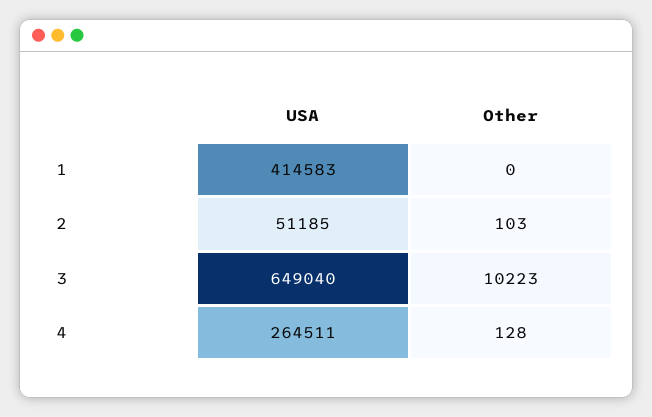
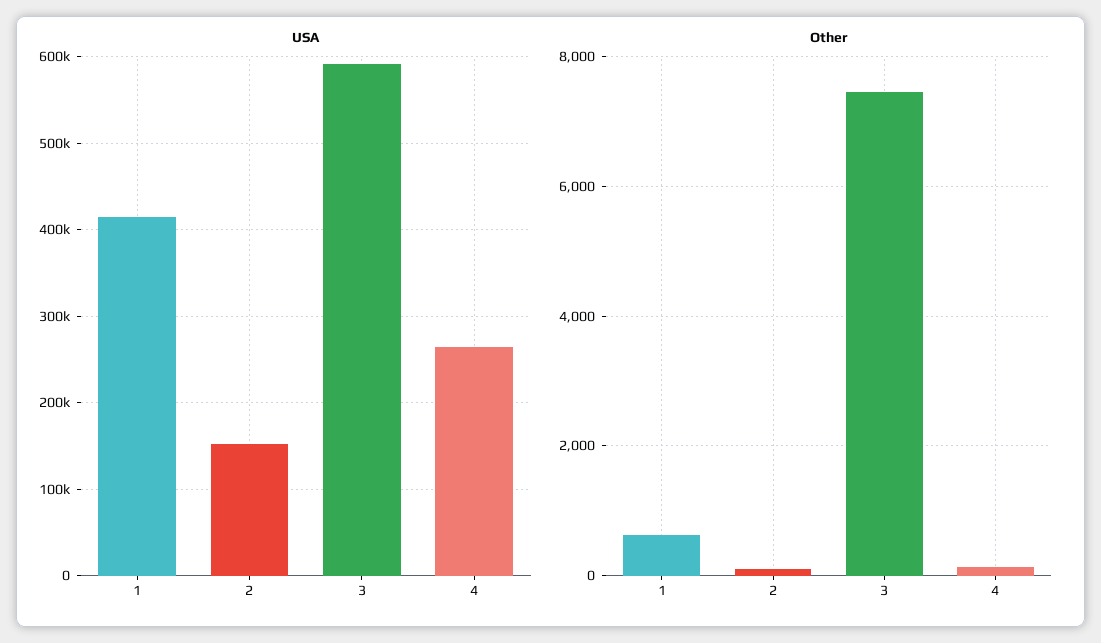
Other, 1: 0 -> 600
USA, 2: 51185 -> 150000
USA, 3: 649040 -> 590000
Other, 3: 10223 -> 7400

